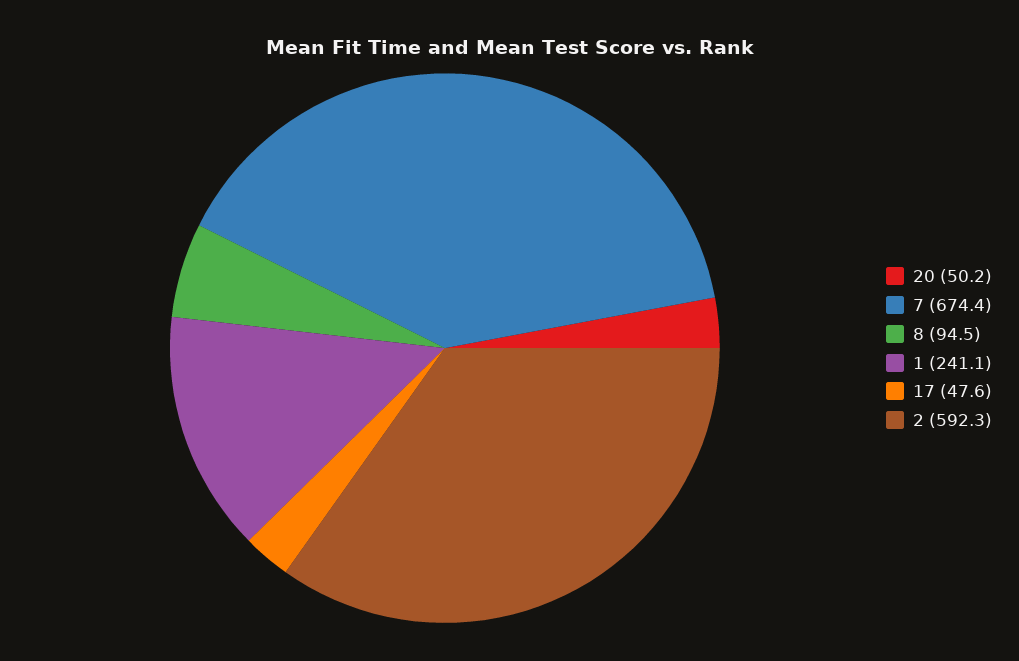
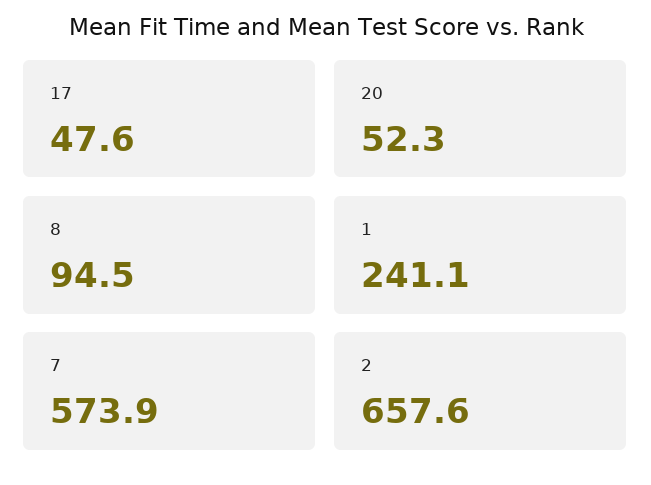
20: 50.2 -> 52.3
7: 674.4 -> 573.9
2: 592.3 -> 657.6

